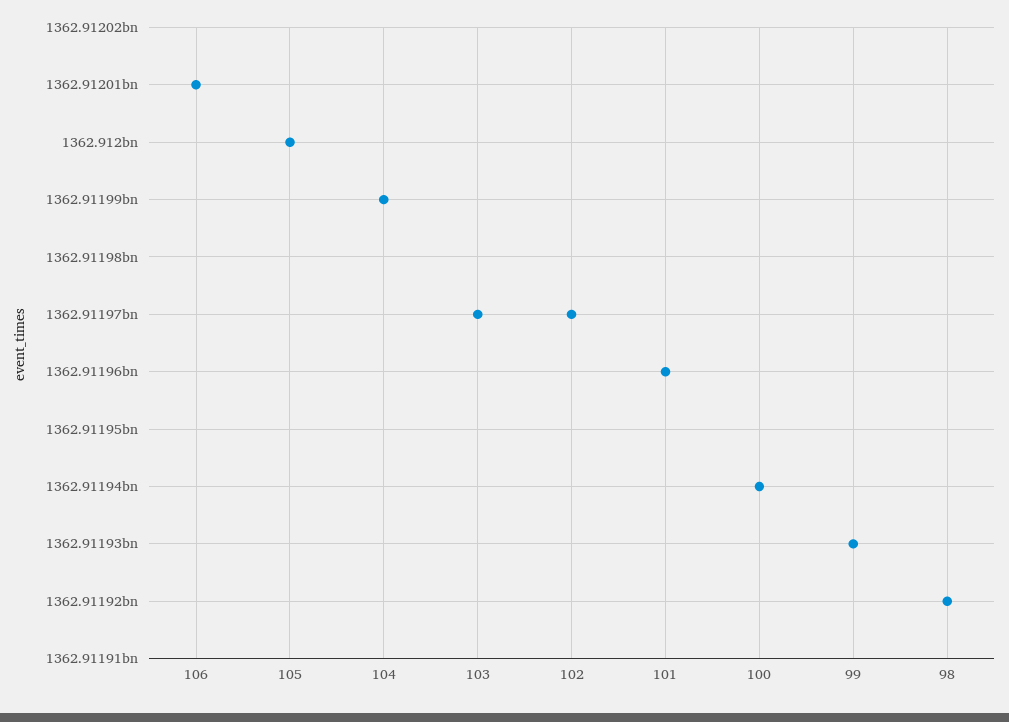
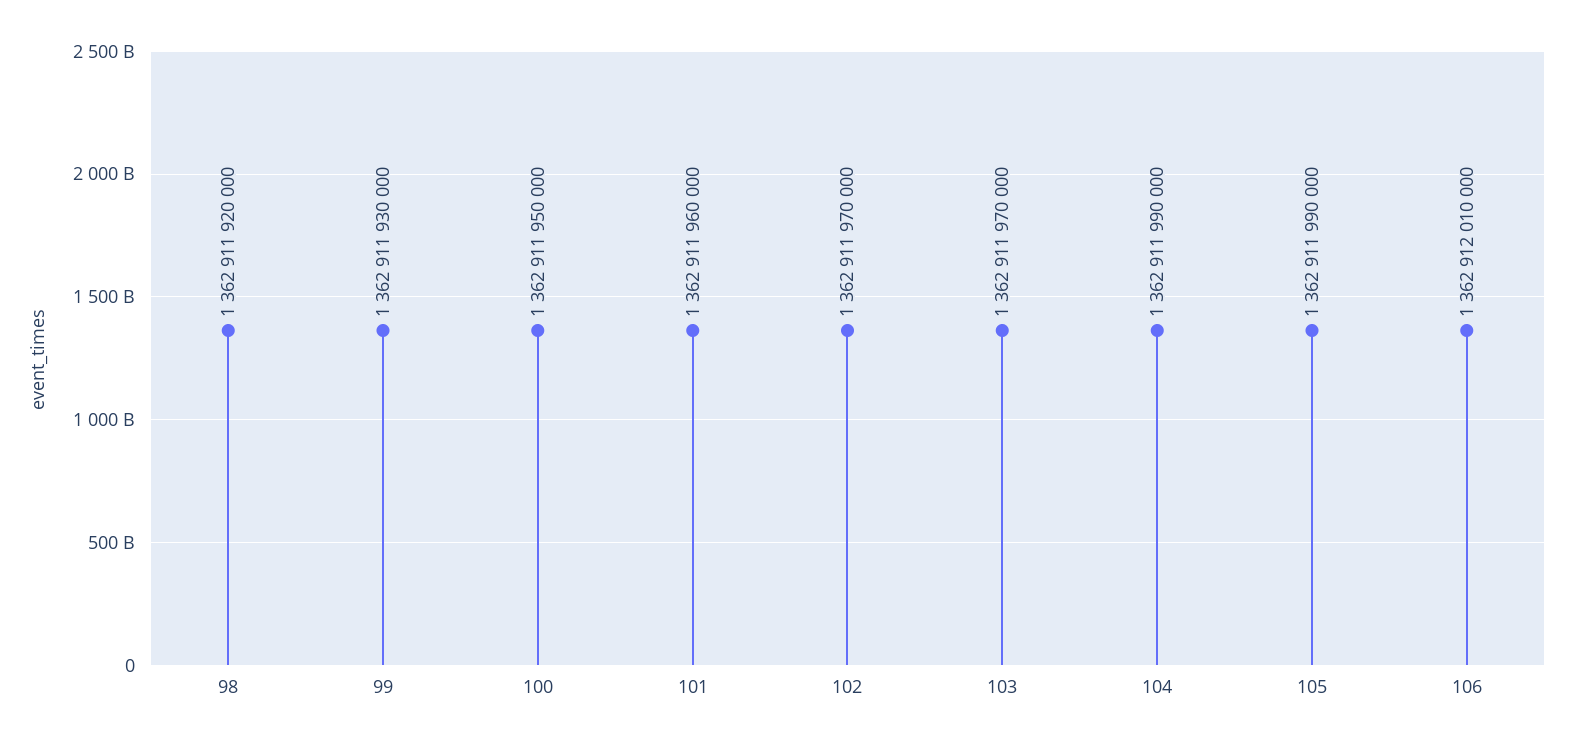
105: 1362912000000 -> 1362911990000
100: 1362911940000 -> 1362911950000

